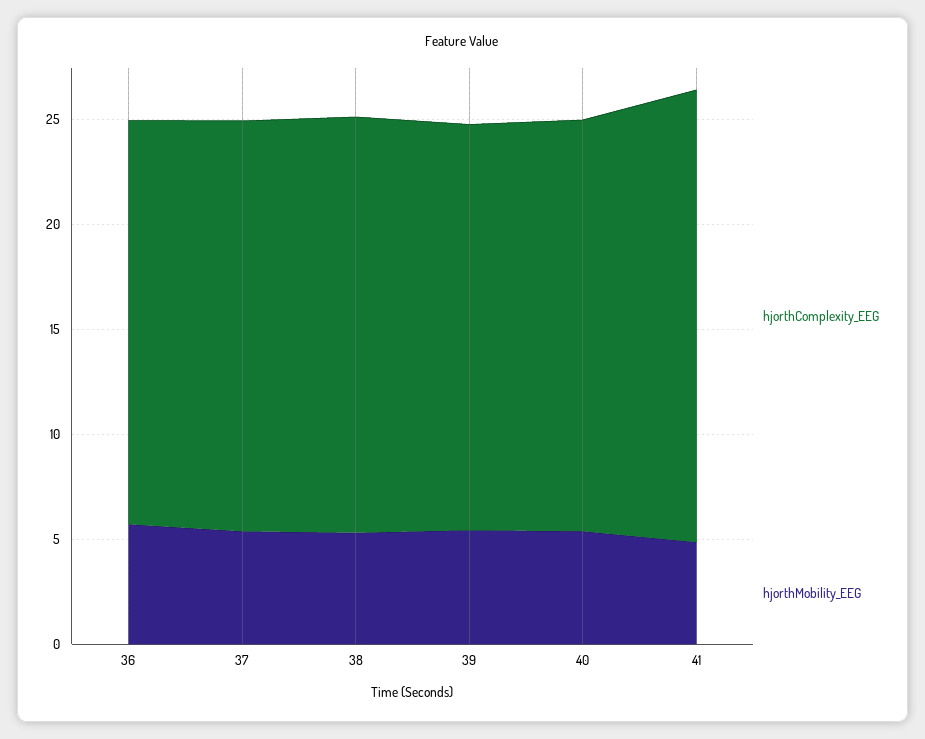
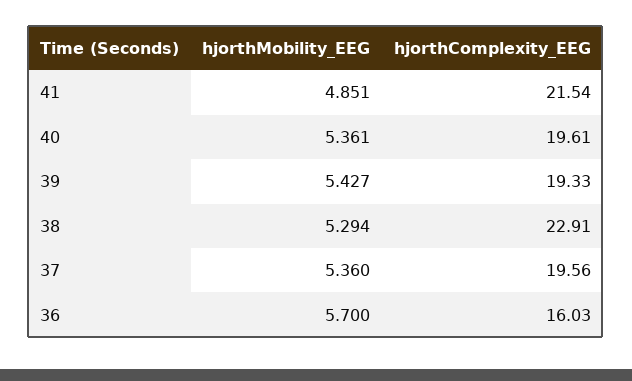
hjorthComplexity_EEG, 36: 19 -> 16.03
hjorthComplexity_EEG, 38: 20 -> 22.91

